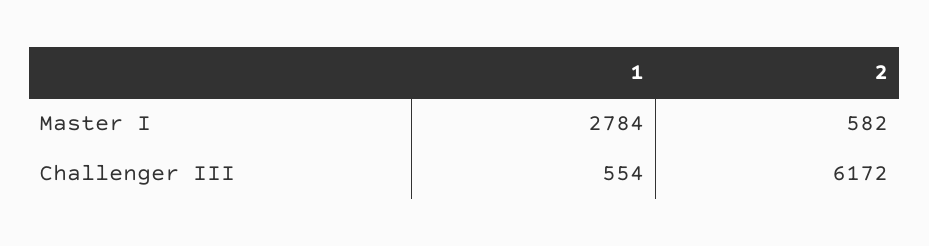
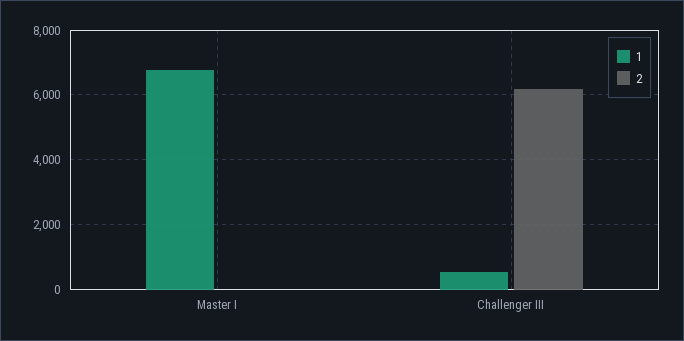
1, Master I: 2784 -> 6800
2, Master I: 582 -> 0

